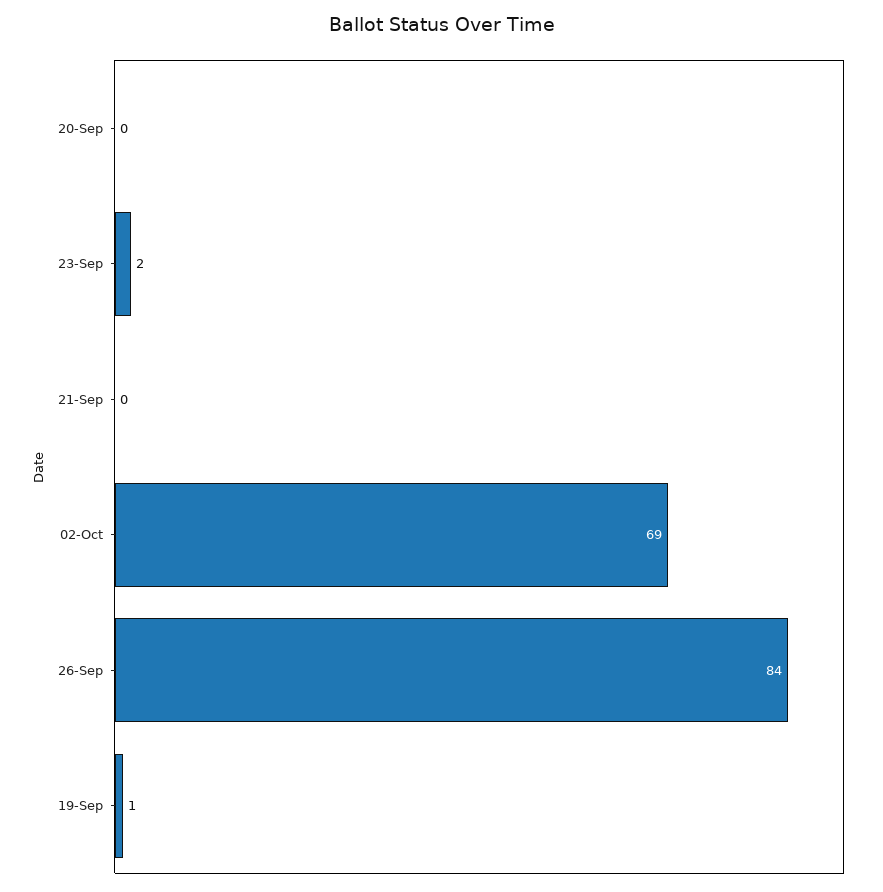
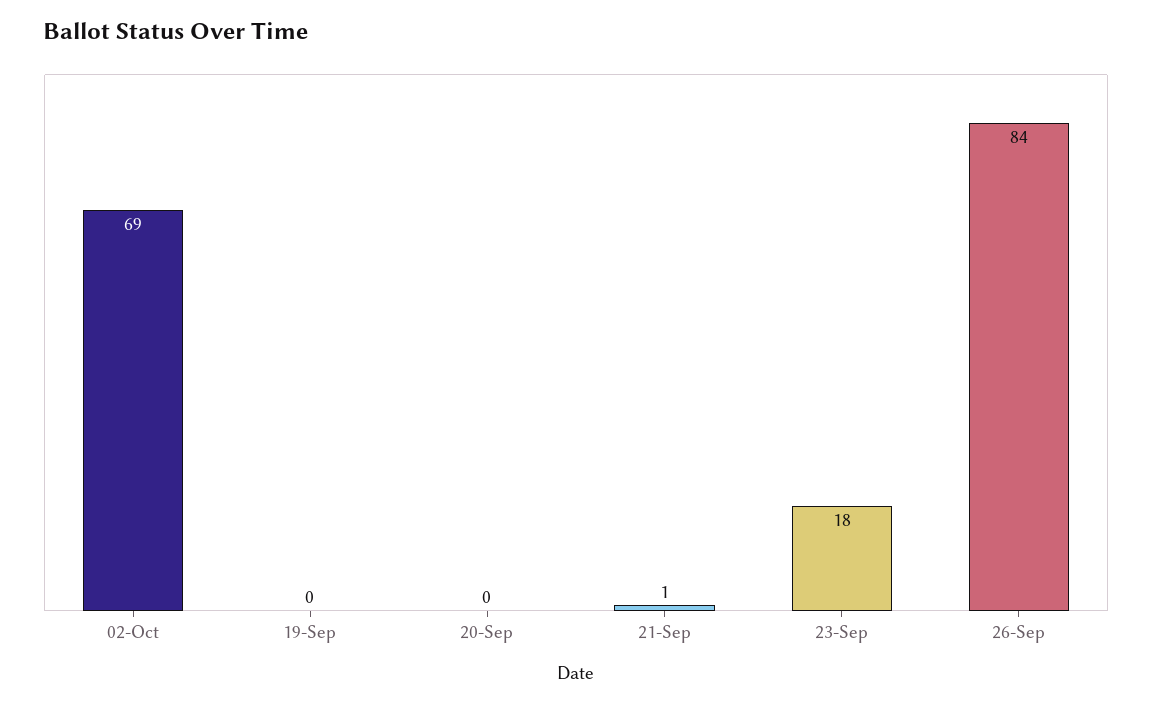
23-Sep: 2 -> 18
21-Sep: 0 -> 1
19-Sep: 1 -> 0

